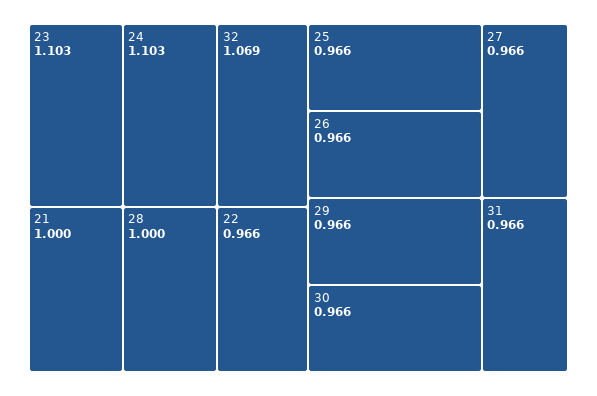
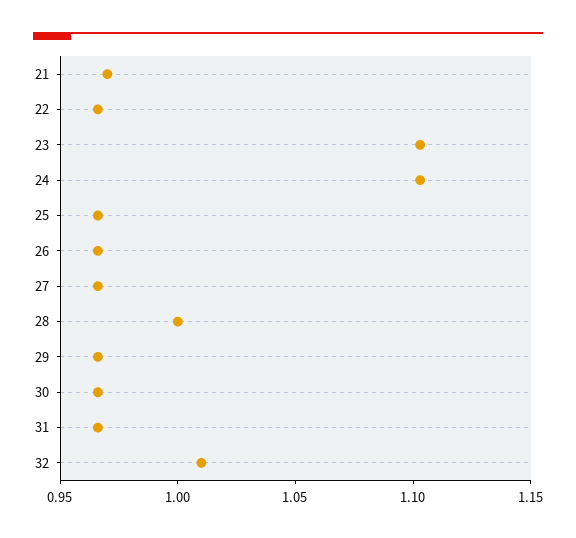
32: 1.069 -> 1.01
21: 1 -> 0.97

